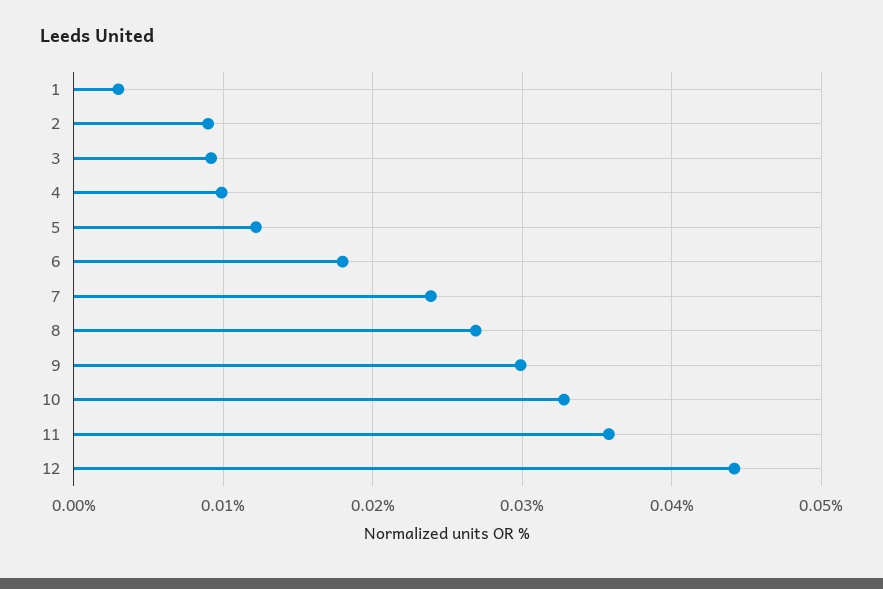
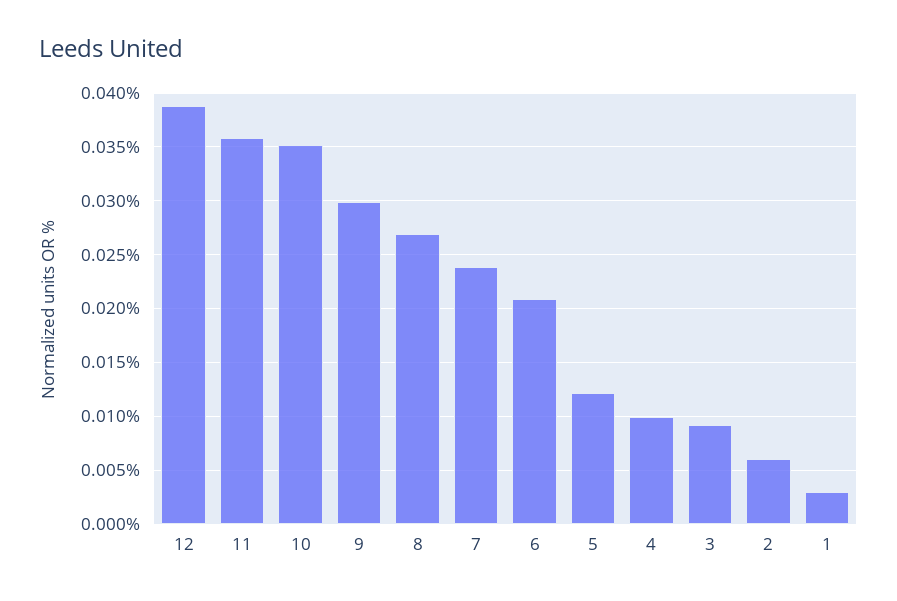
2: 0.009 -> 0.006
6: 0.018 -> 0.021
10: 0.033 -> 0.035
12: 0.044 -> 0.039

